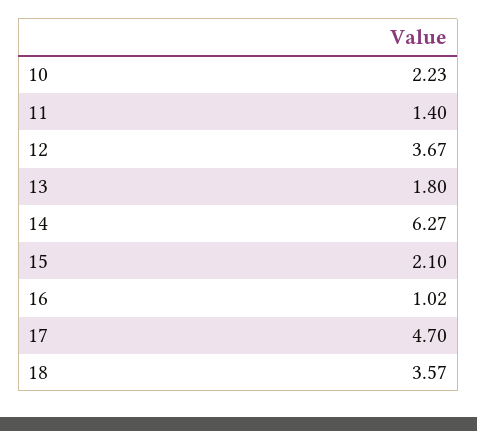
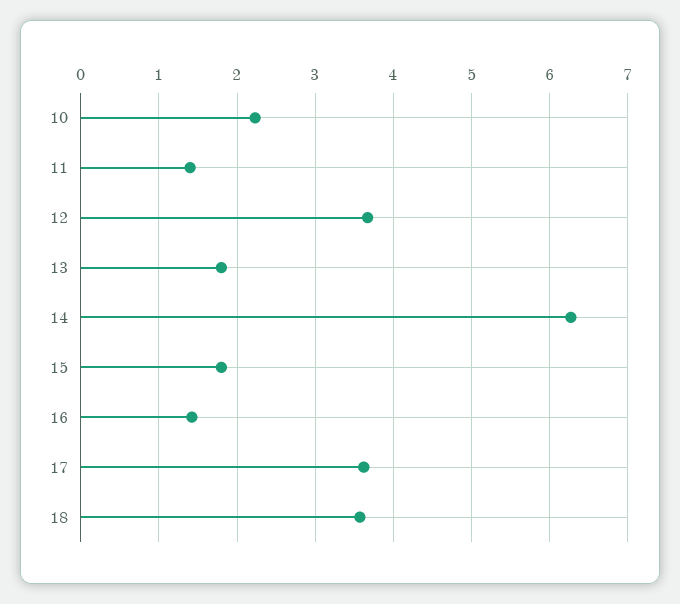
15: 2.1 -> 1.8
16: 1.02 -> 1.4
17: 4.7 -> 3.6

